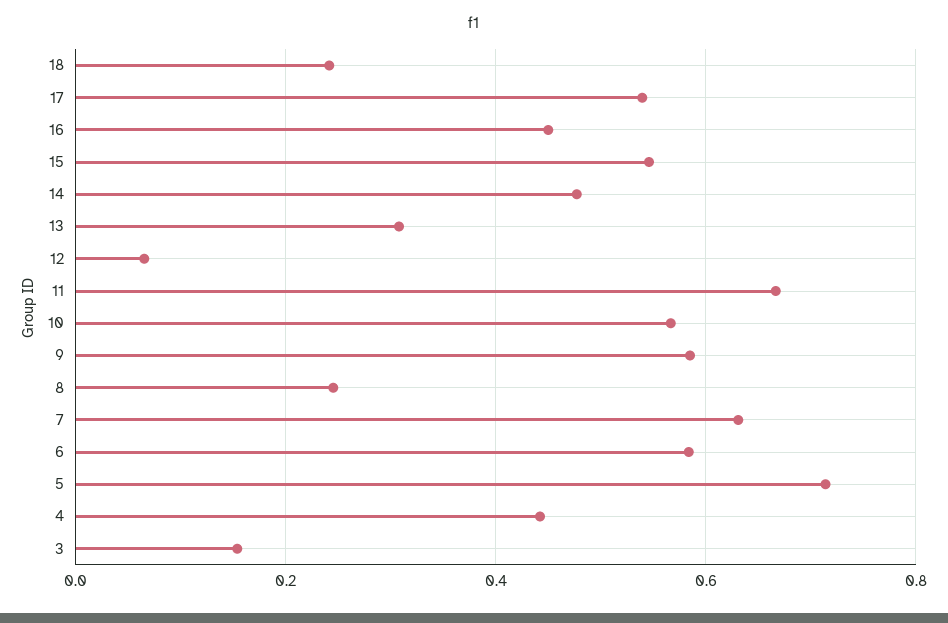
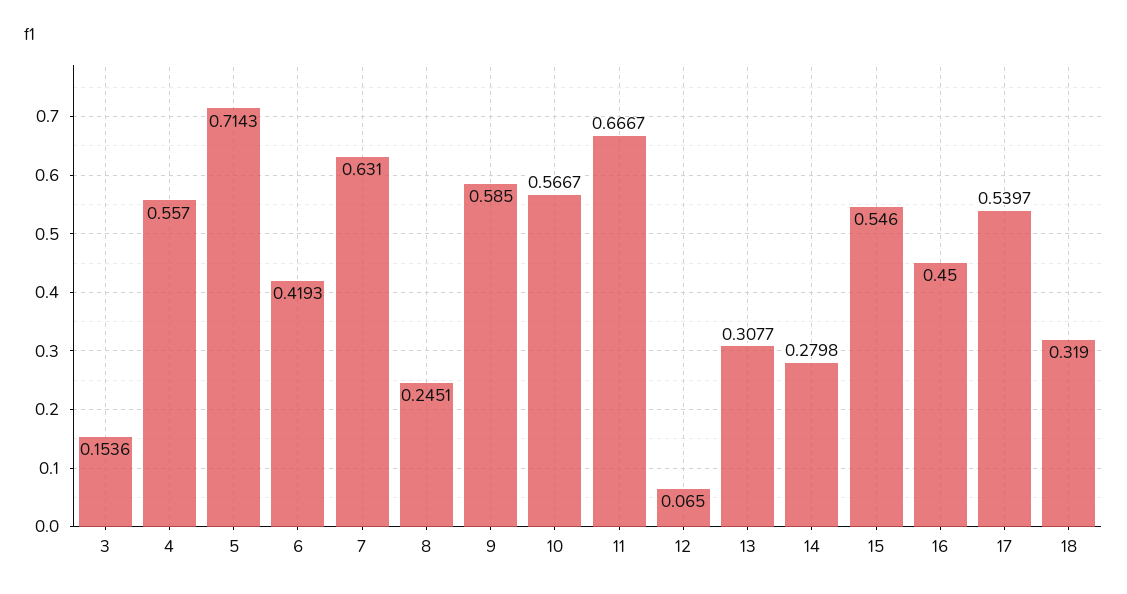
18: 0.24 -> 0.319
14: 0.48 -> 0.2798
6: 0.58 -> 0.4193
4: 0.44 -> 0.557

